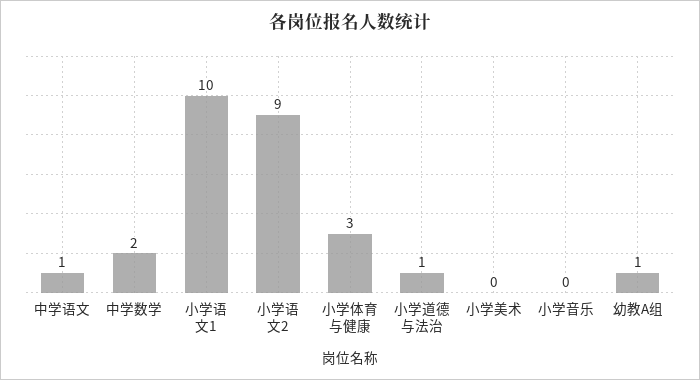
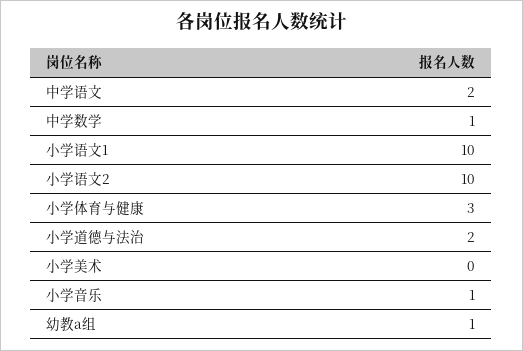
中学语文: 1 -> 2
中学数学: 2 -> 1
小学语文2: 9 -> 10
小学道德与法治: 1 -> 2
小学音乐: 0 -> 1

